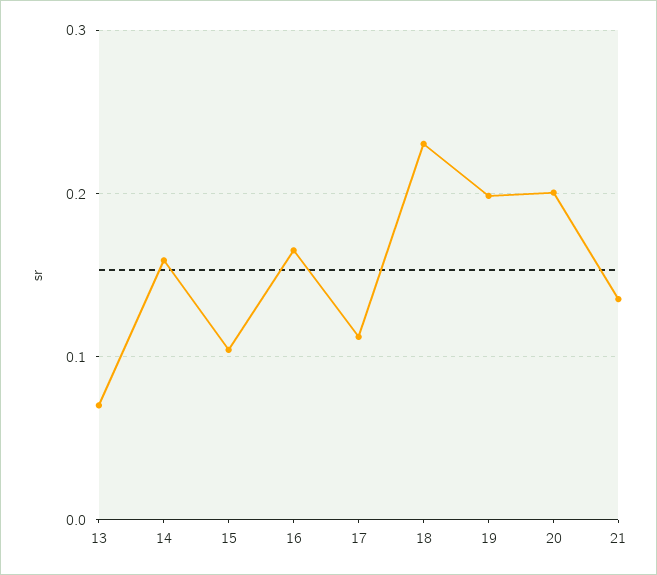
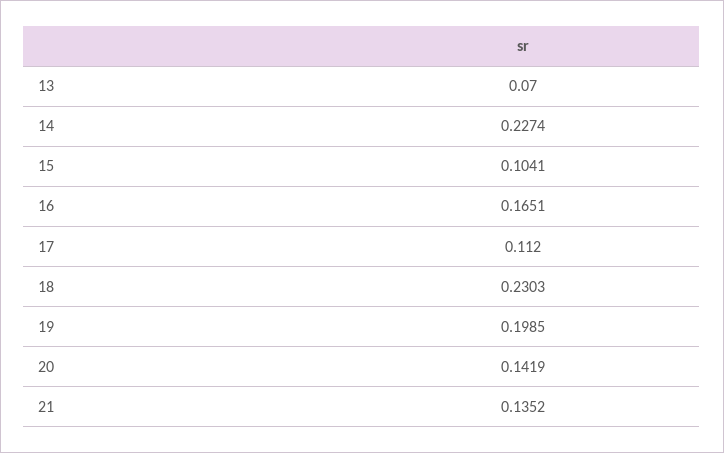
14: 0.16 -> 0.2274
20: 0.2 -> 0.1419

